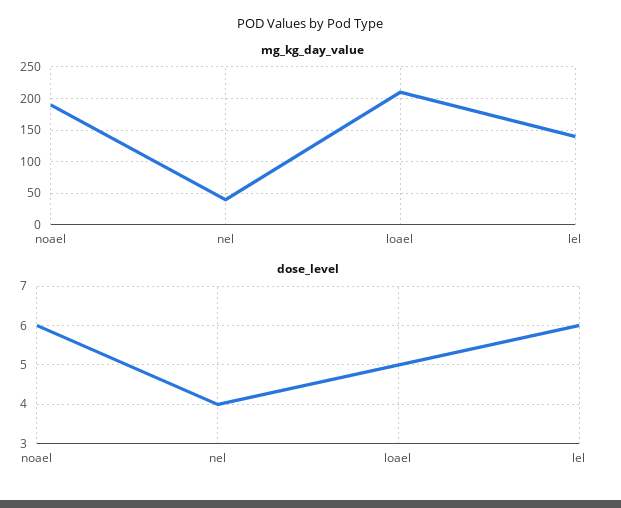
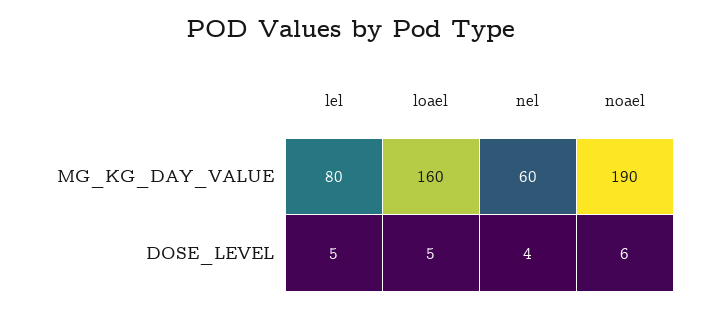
mg_kg_day_value, nel: 40 -> 60
mg_kg_day_value, loael: 210 -> 160
mg_kg_day_value, lel: 140 -> 80
dose_level, lel: 6 -> 5

